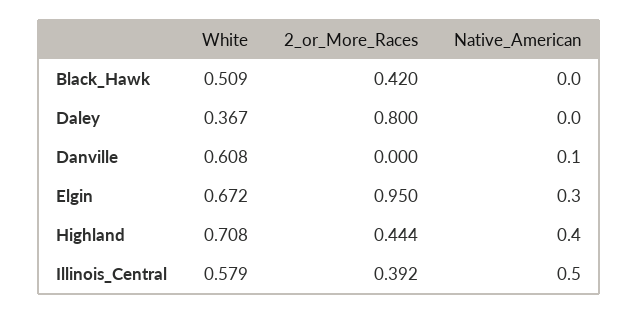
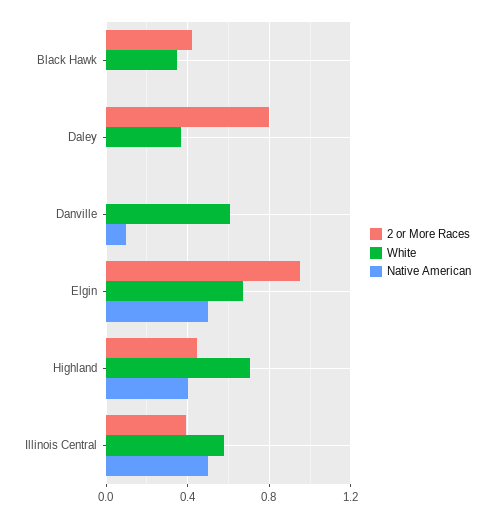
White, Black_Hawk: 0.509 -> 0.35
Native_American, Elgin: 0.3 -> 0.5

